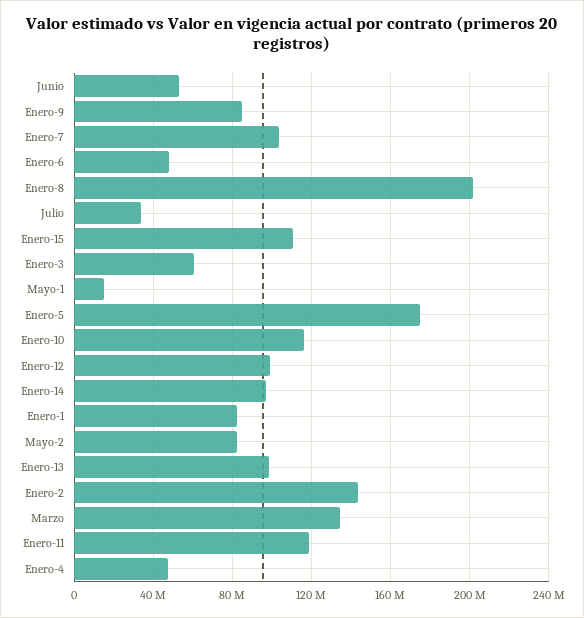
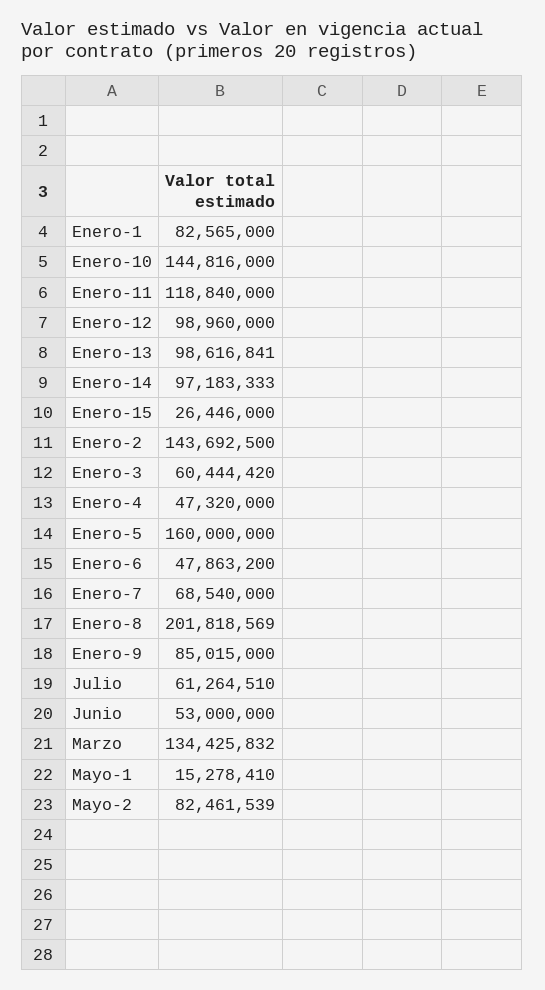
Enero-7: 105000000 -> 68540000
Julio: 35000000 -> 61264510
Enero-15: 110000000 -> 26446000
Enero-5: 175000000 -> 160000000
Enero-10: 115000000 -> 144816000

